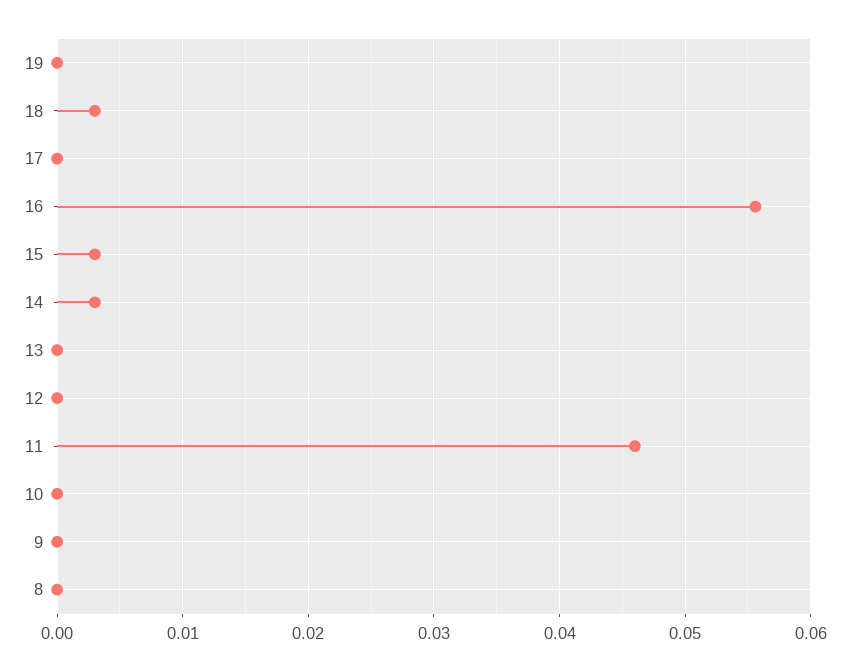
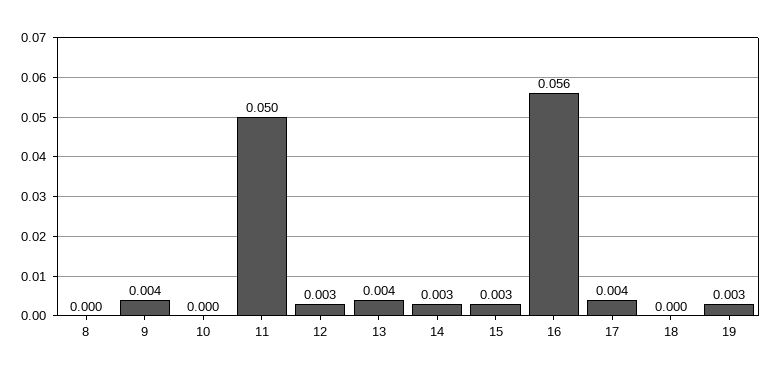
19: 0 -> 0.003
18: 0.003 -> 0
17: 0 -> 0.004
13: 0 -> 0.004
12: 0 -> 0.003
11: 0.046 -> 0.05
9: 0 -> 0.004

